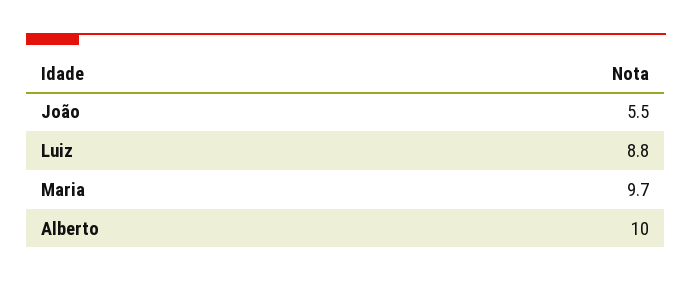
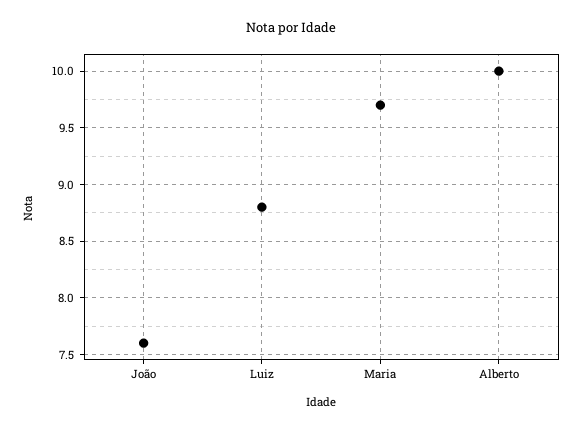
João: 5.5 -> 7.6

